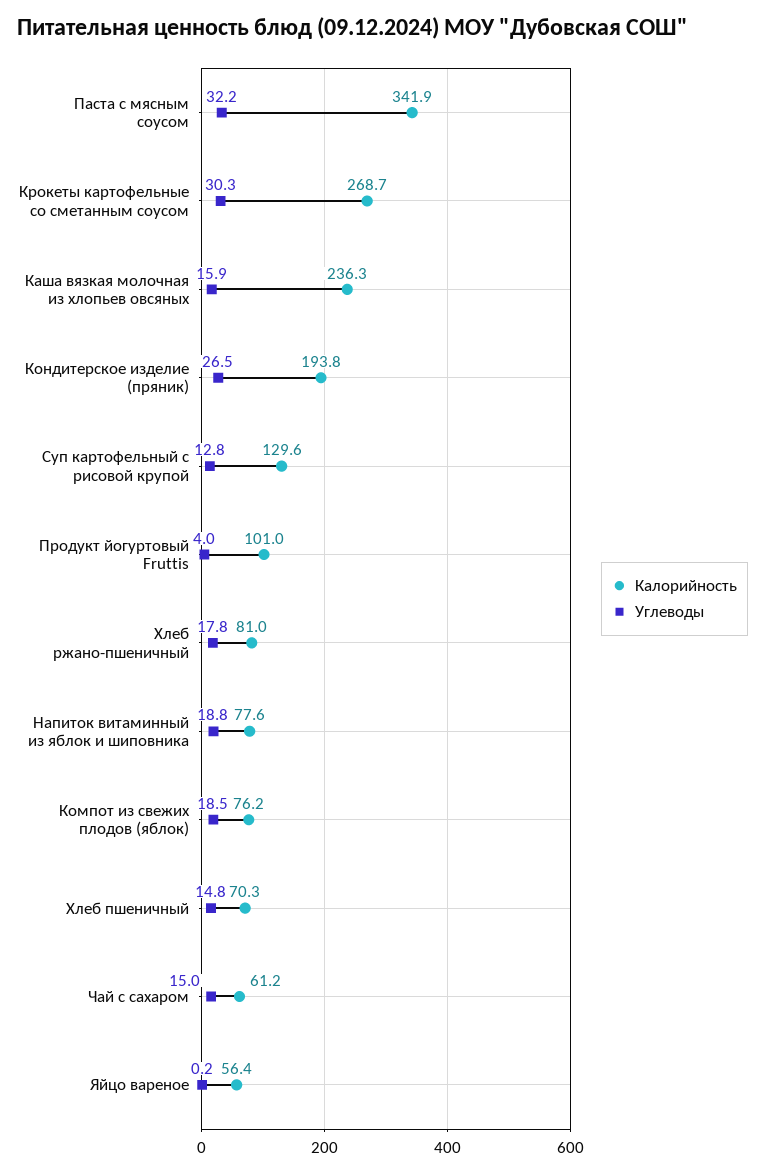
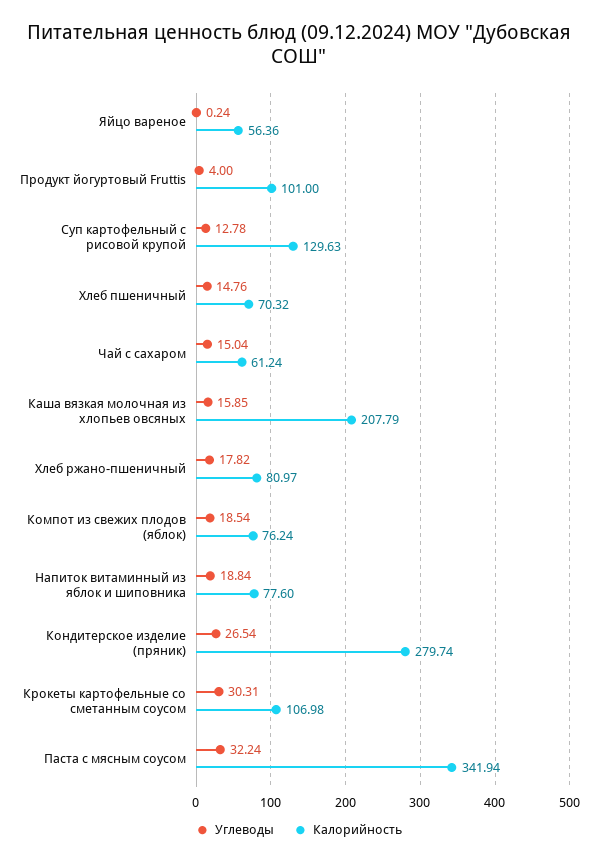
Калорийность, Крокеты картофельные со сметанным соусом: 268.7 -> 106.98
Калорийность, Каша вязкая молочная из хлопьев овсяных: 236.3 -> 207.79
Калорийность, Кондитерское изделие (пряник): 193.8 -> 279.74

